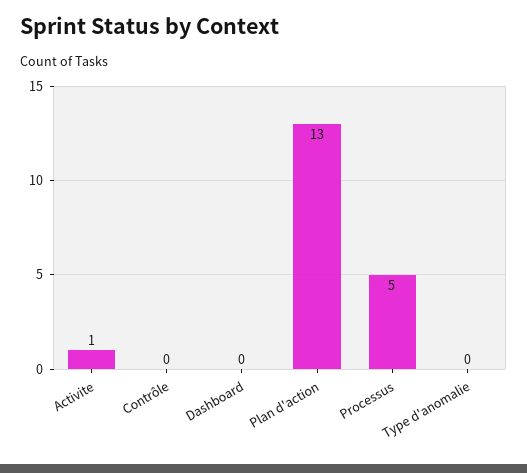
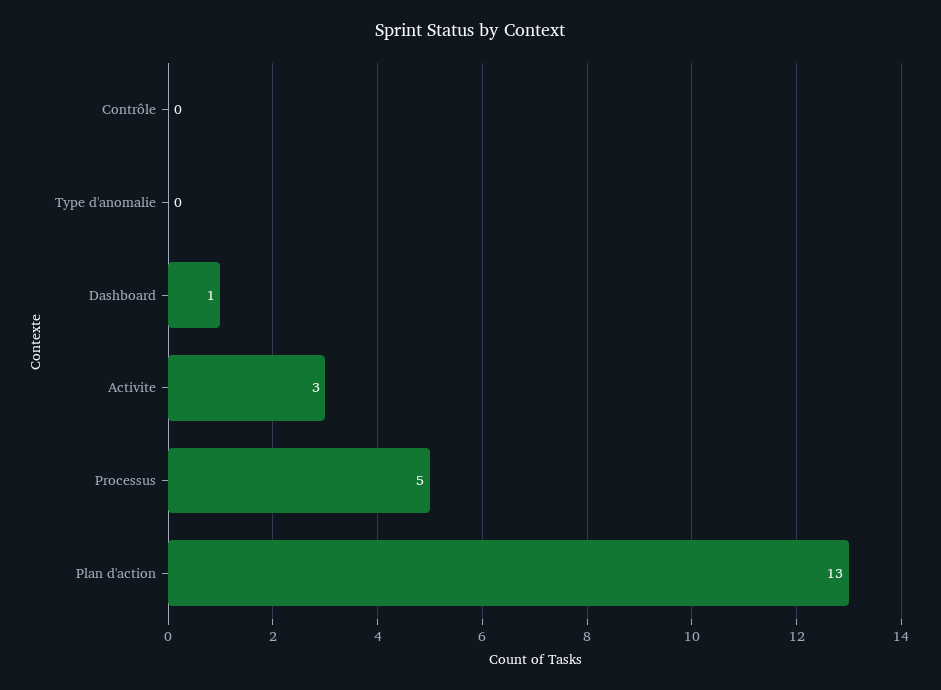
Activite: 1 -> 3
Dashboard: 0 -> 1

